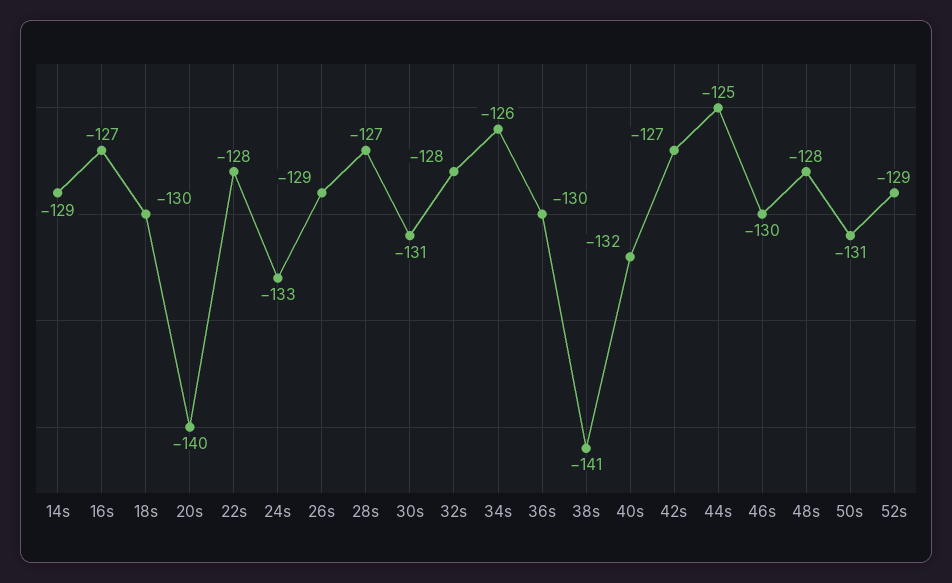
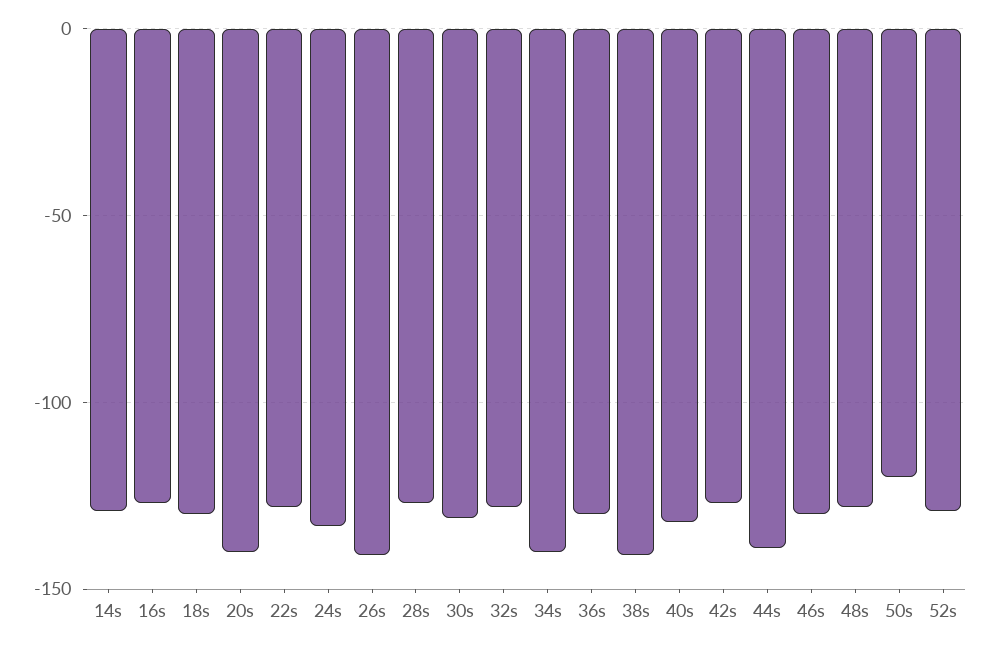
26s: -129 -> -140
34s: -126 -> -140
44s: -125 -> -140
50s: -131 -> -120

